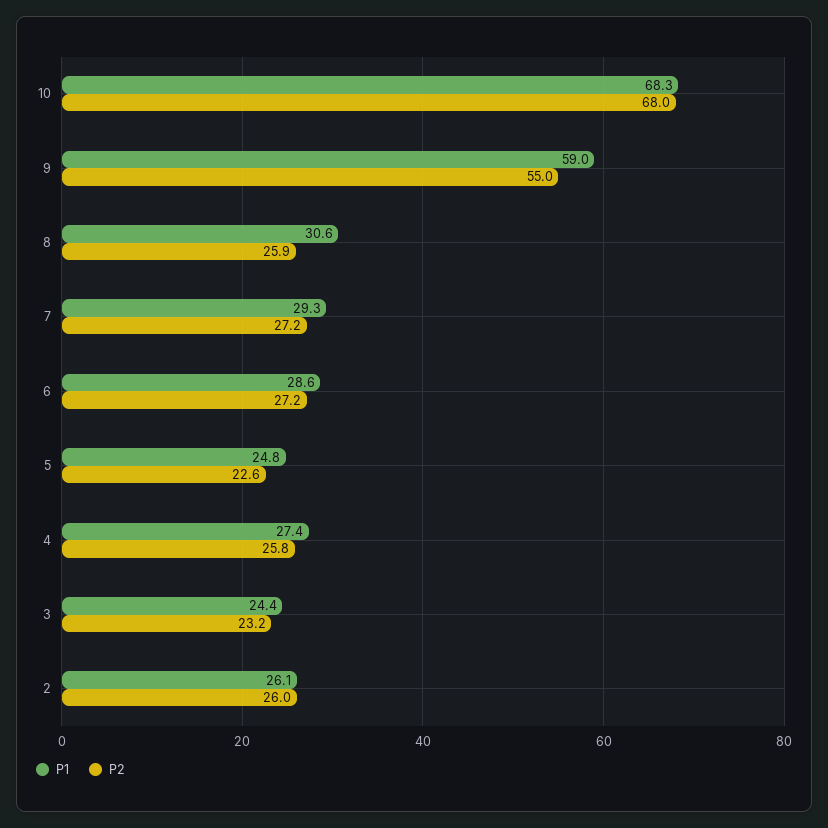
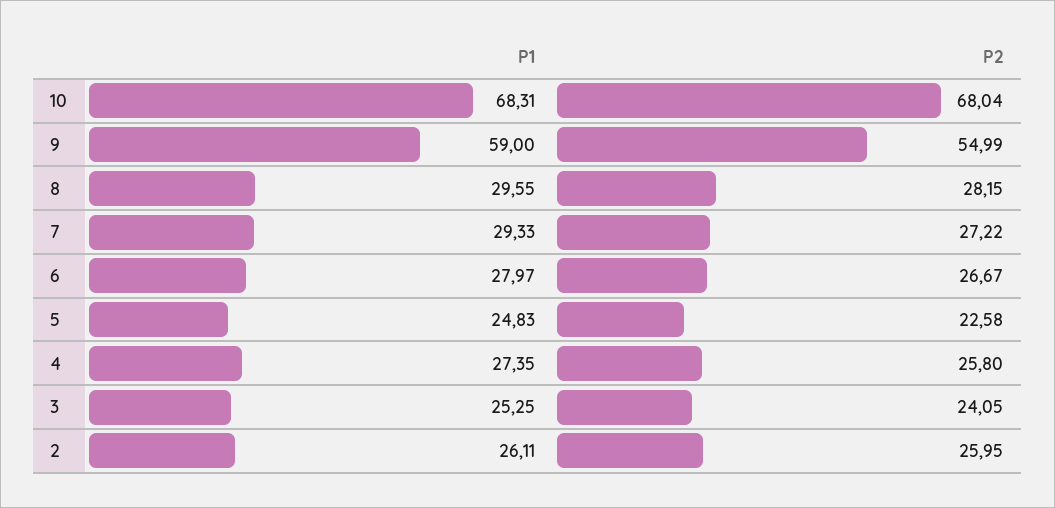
P1, 8: 30.6 -> 29.55
P2, 8: 25.9 -> 28.15
P1, 6: 28.6 -> 27.97
P2, 6: 27.2 -> 26.67
P1, 3: 24.4 -> 25.25
P2, 3: 23.2 -> 24.05

